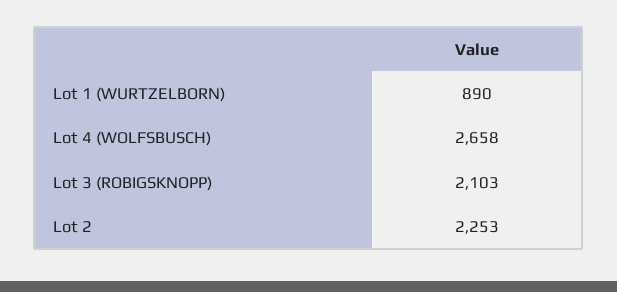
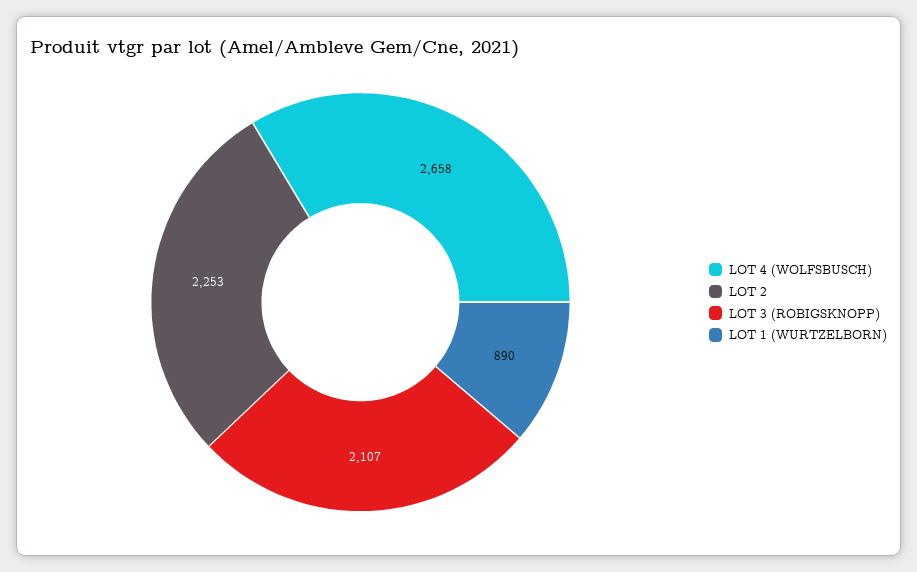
Lot 3 (ROBIGSKNOPP): 2103 -> 2107

